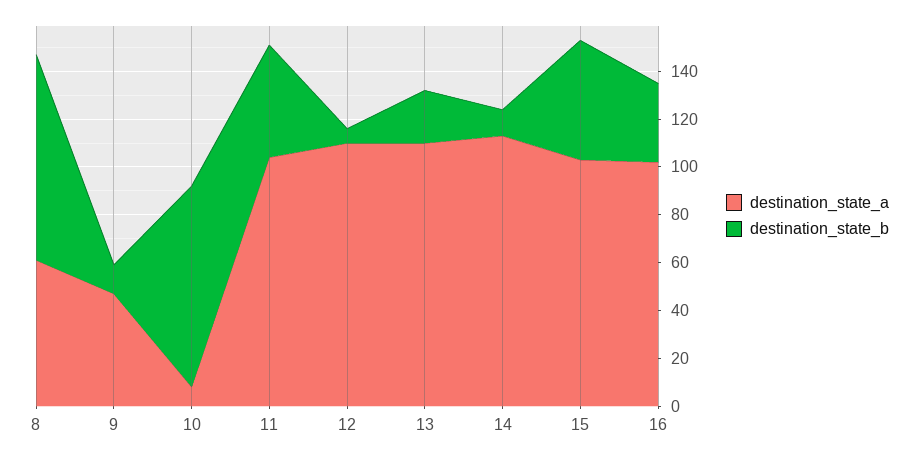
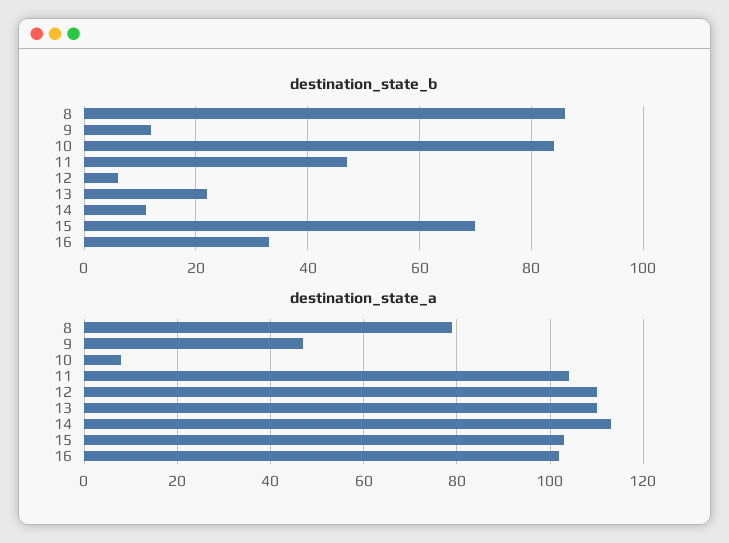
destination_state_a, 8: 60 -> 80
destination_state_b, 15: 50 -> 70

